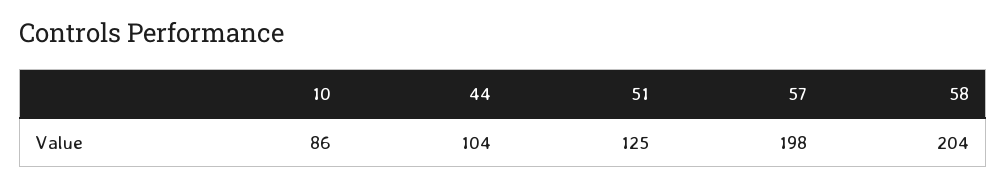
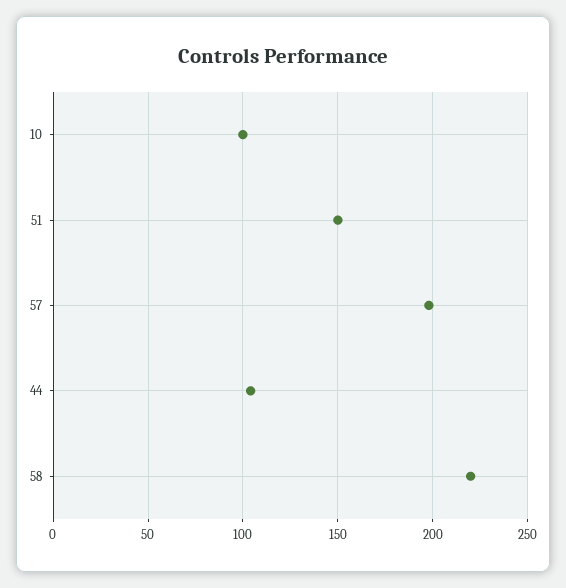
10: 86 -> 100
51: 125 -> 150
58: 204 -> 220

